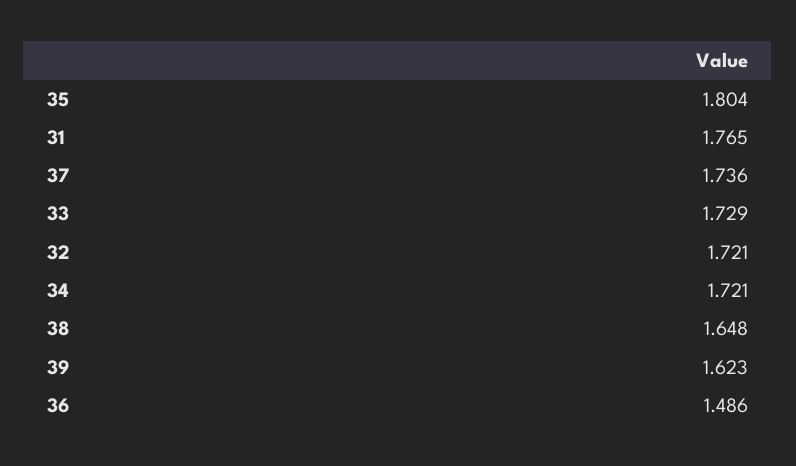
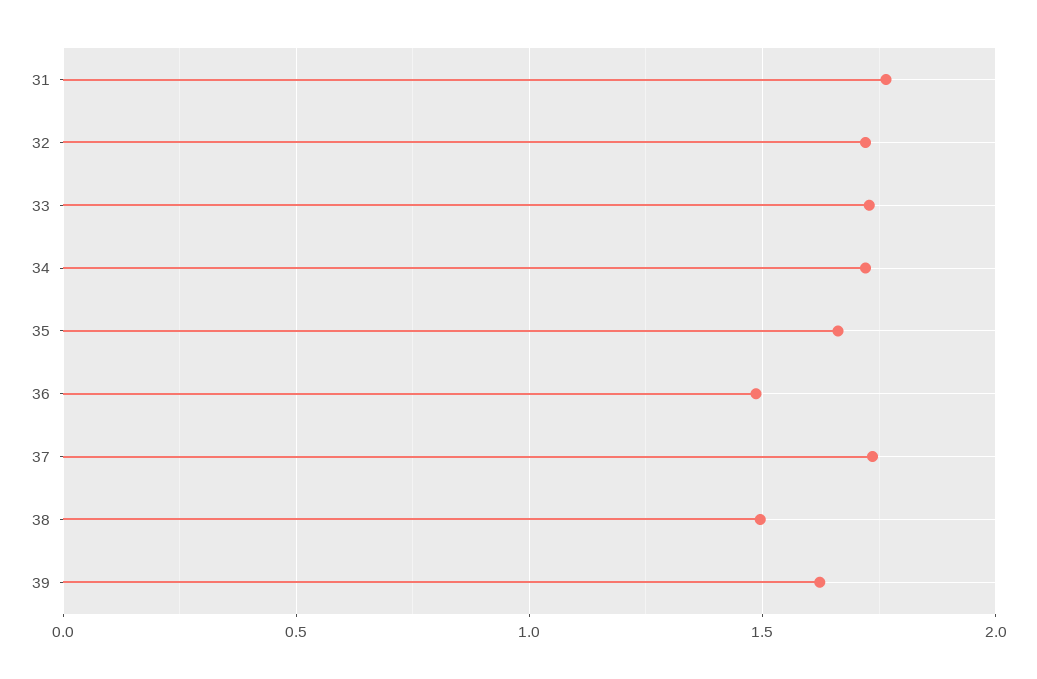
35: 1.804 -> 1.65
38: 1.648 -> 1.5

